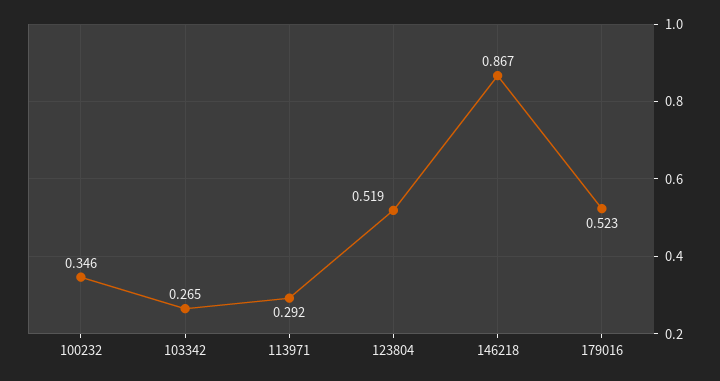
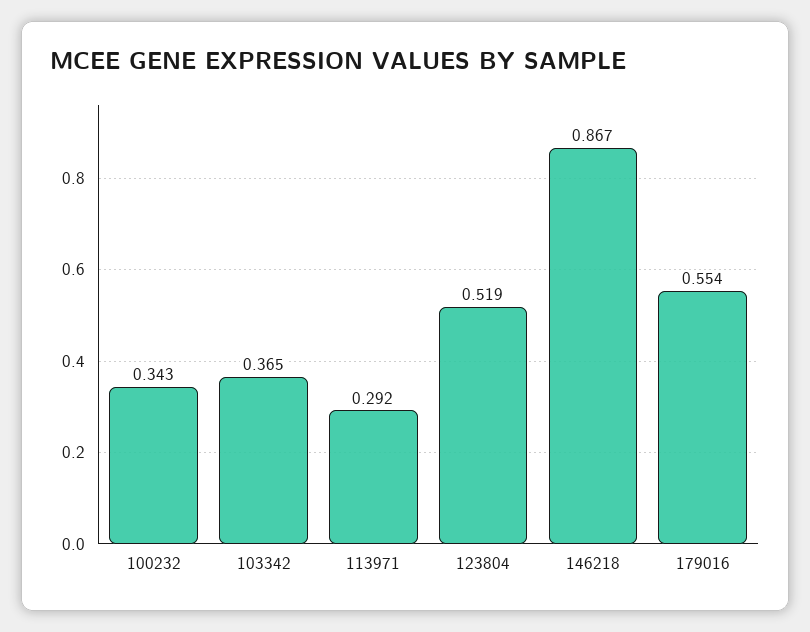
100232: 0.346 -> 0.343
103342: 0.265 -> 0.365
179016: 0.523 -> 0.554

